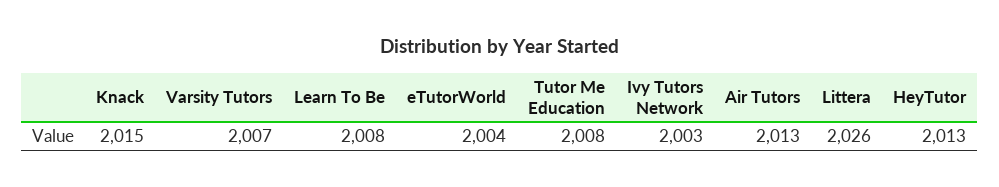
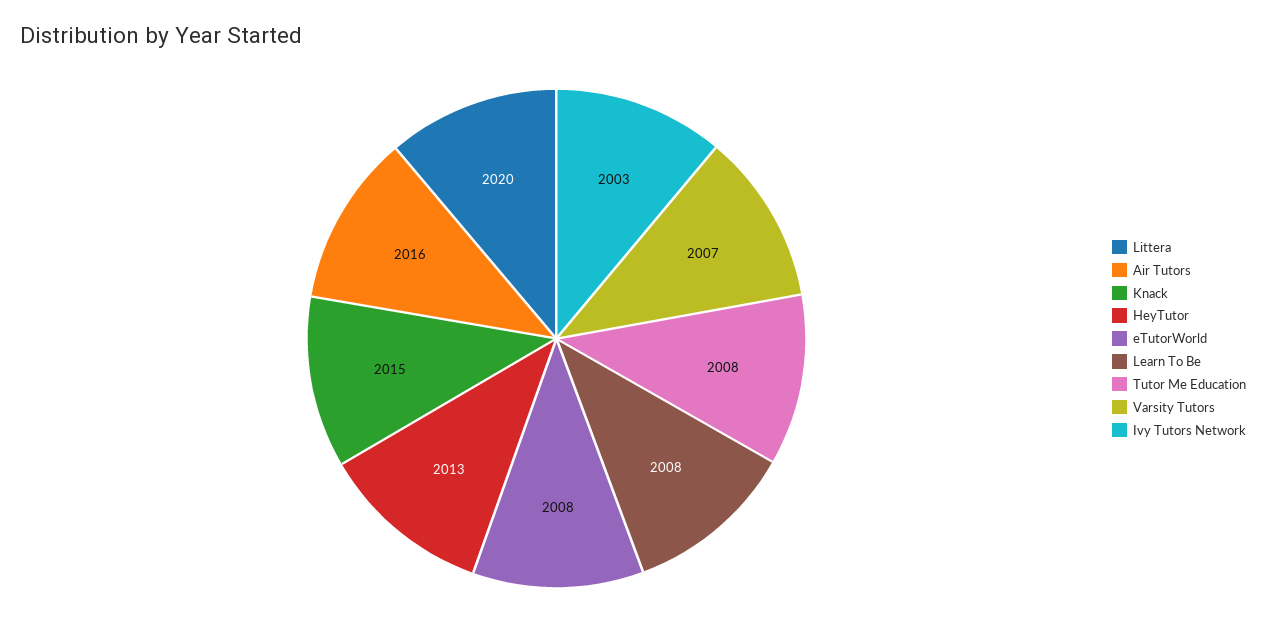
eTutorWorld: 2004 -> 2008
Air Tutors: 2013 -> 2016
Littera: 2026 -> 2020

